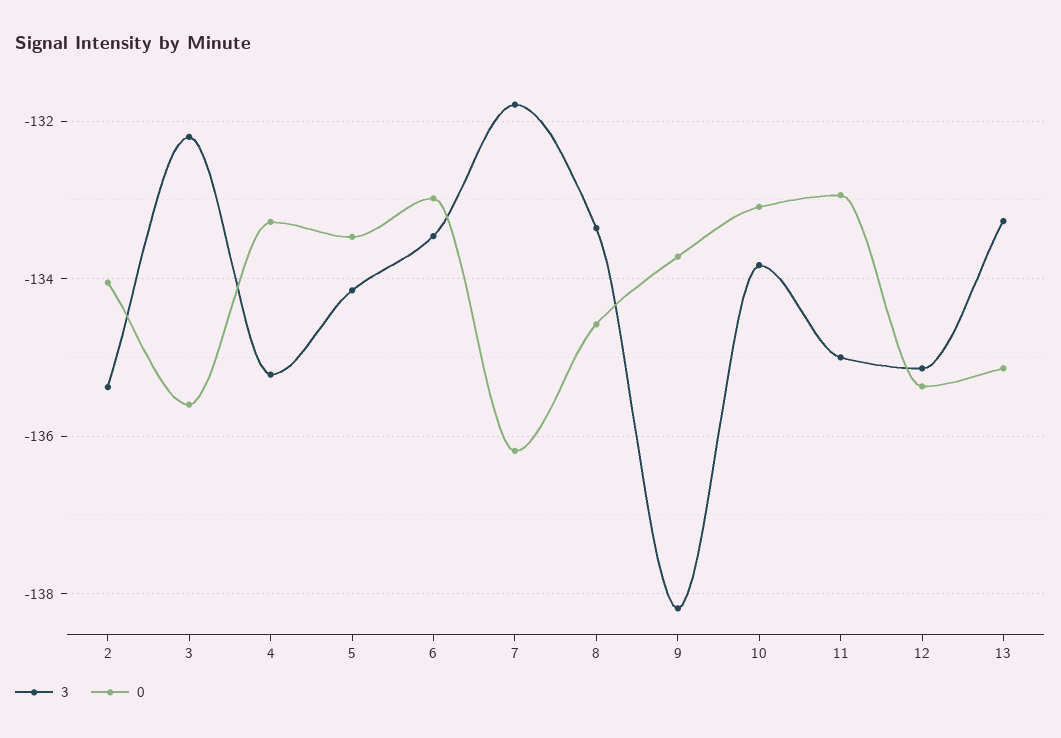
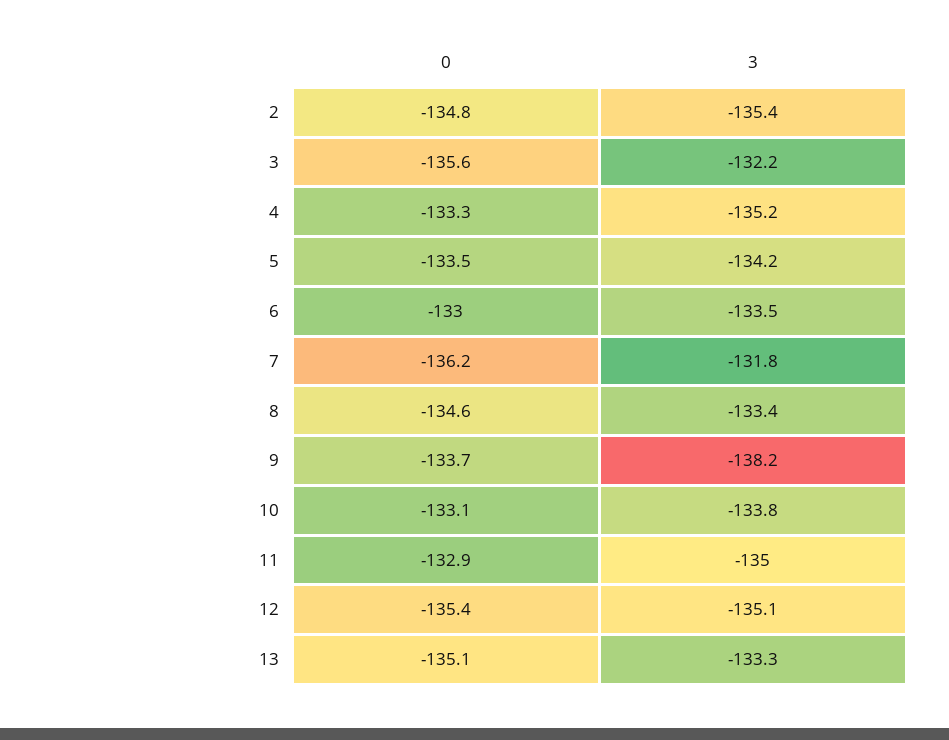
0, 2: -134 -> -134.8

